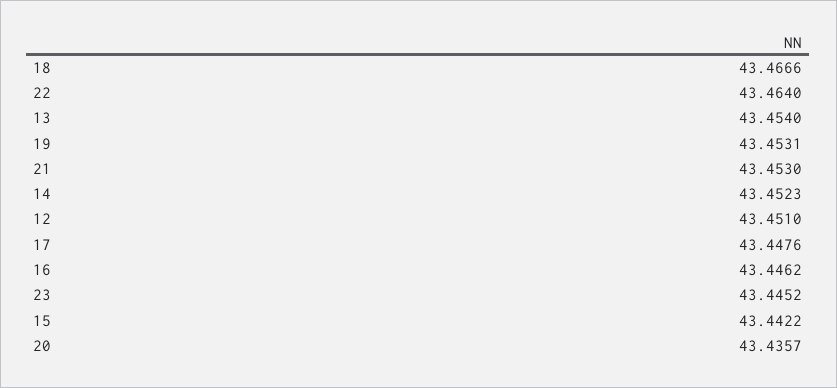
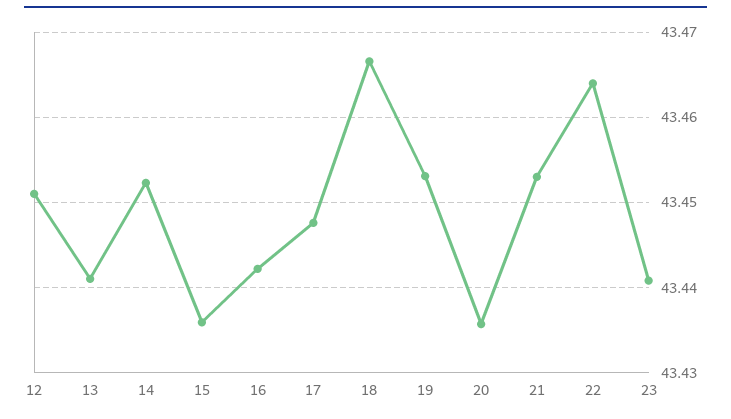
13: 43.454 -> 43.441
16: 43.4462 -> 43.442
23: 43.4452 -> 43.441
15: 43.4422 -> 43.436

